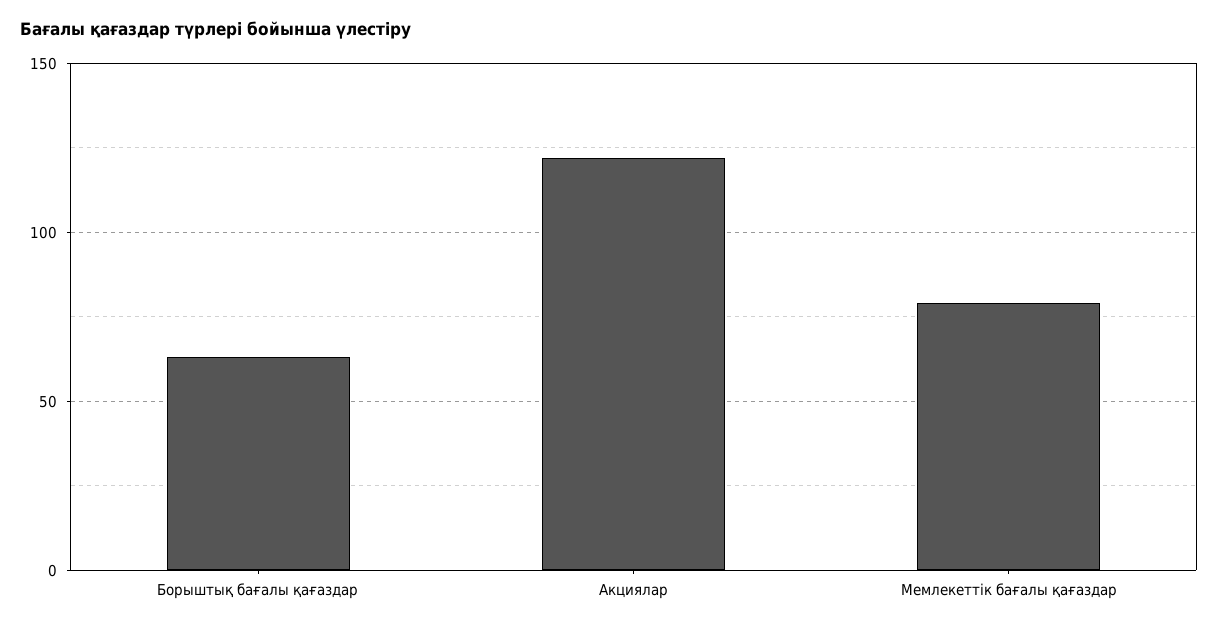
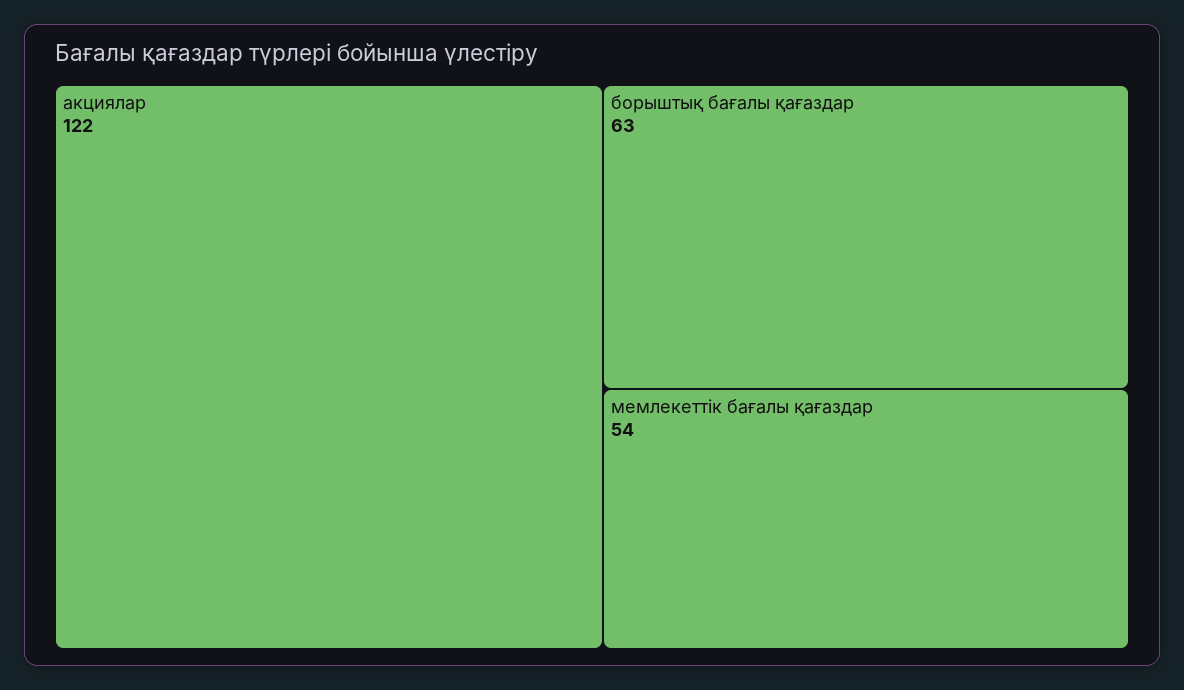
Мемлекеттік бағалы қағаздар: 80 -> 54

